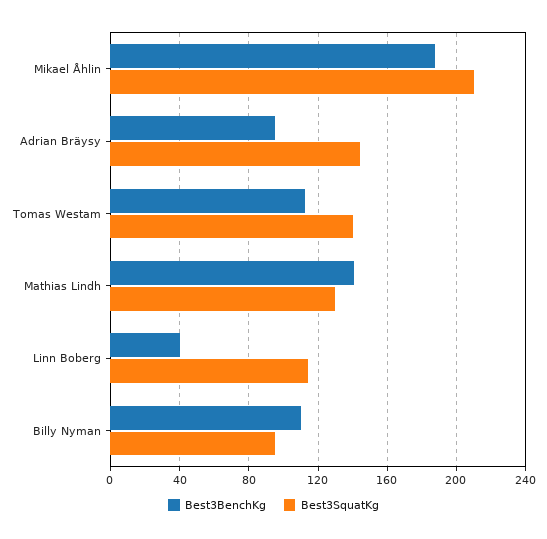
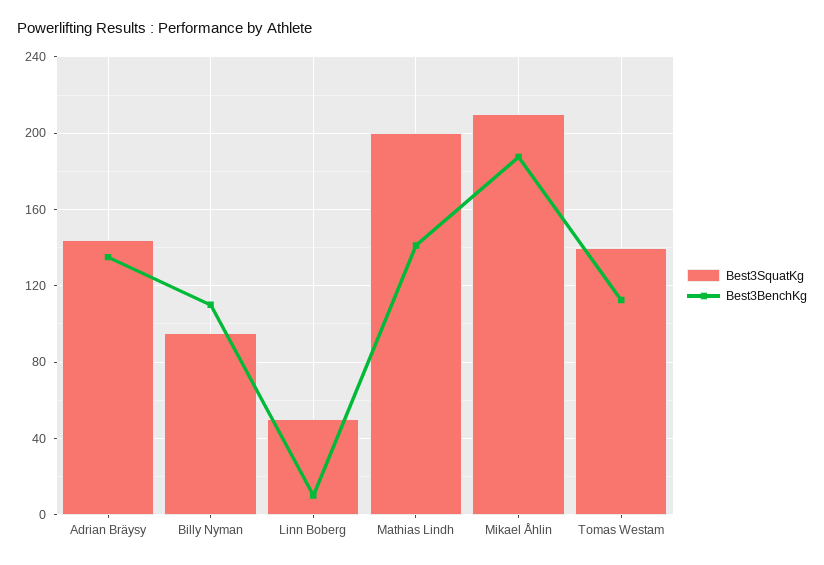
Best3BenchKg, Adrian Bräysy: 95 -> 135
Best3SquatKg, Mathias Lindh: 130 -> 200
Best3BenchKg, Linn Boberg: 40 -> 10
Best3SquatKg, Linn Boberg: 115 -> 50

